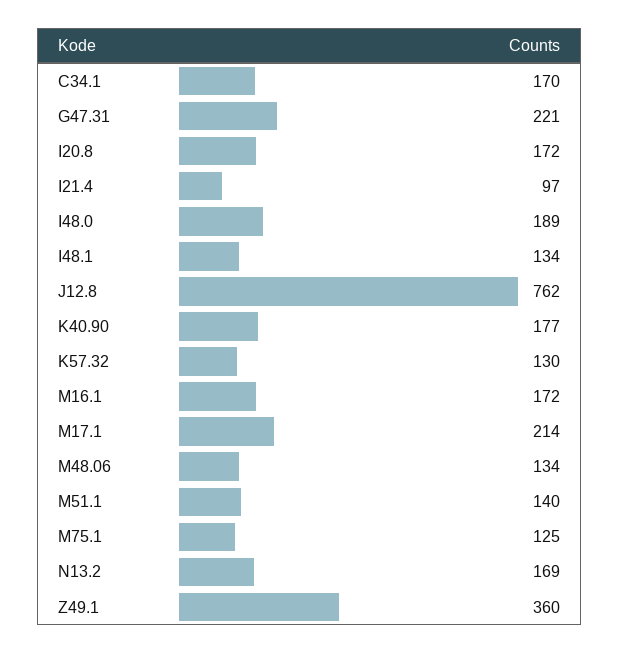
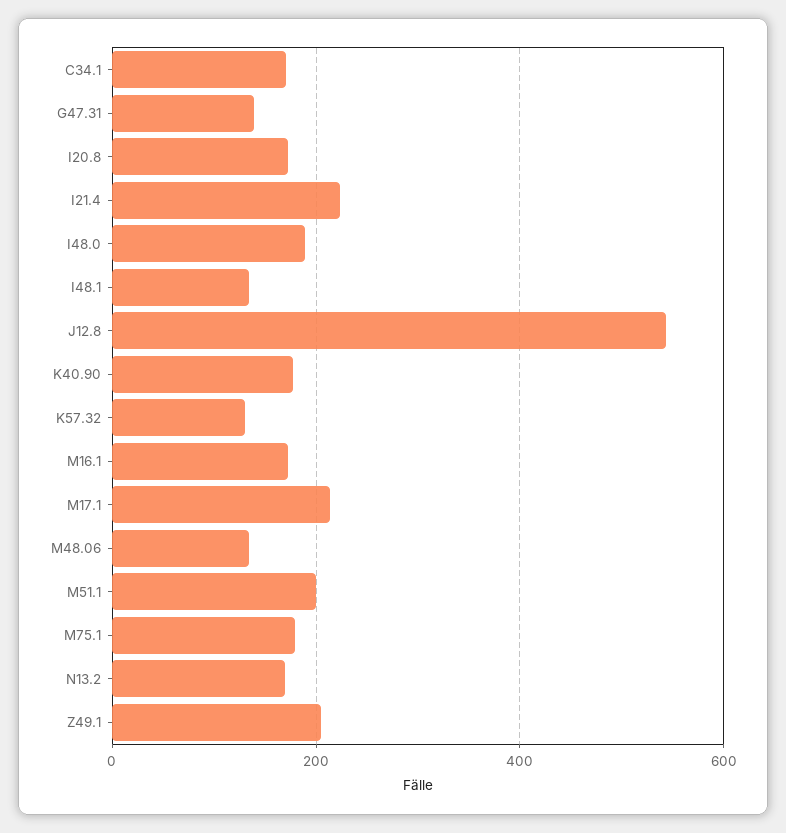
G47.31: 221 -> 140
I21.4: 97 -> 220
J12.8: 762 -> 540
M51.1: 140 -> 200
M75.1: 125 -> 180
Z49.1: 360 -> 200

